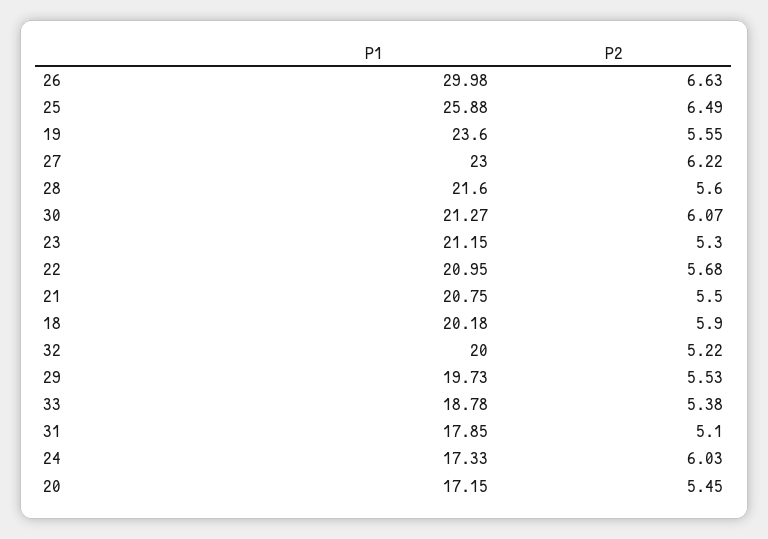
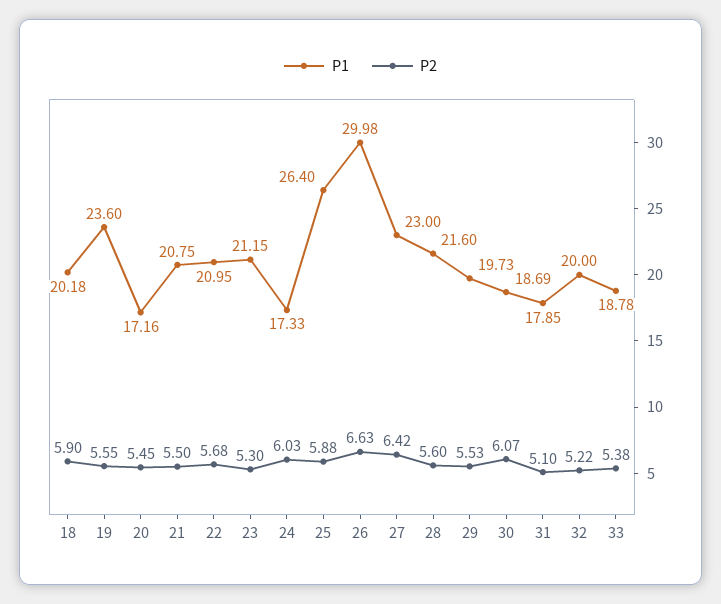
P1, 25: 25.88 -> 26.4
P2, 25: 6.49 -> 5.88
P2, 27: 6.22 -> 6.42
P1, 30: 21.27 -> 18.69
P1, 20: 17.15 -> 17.16

